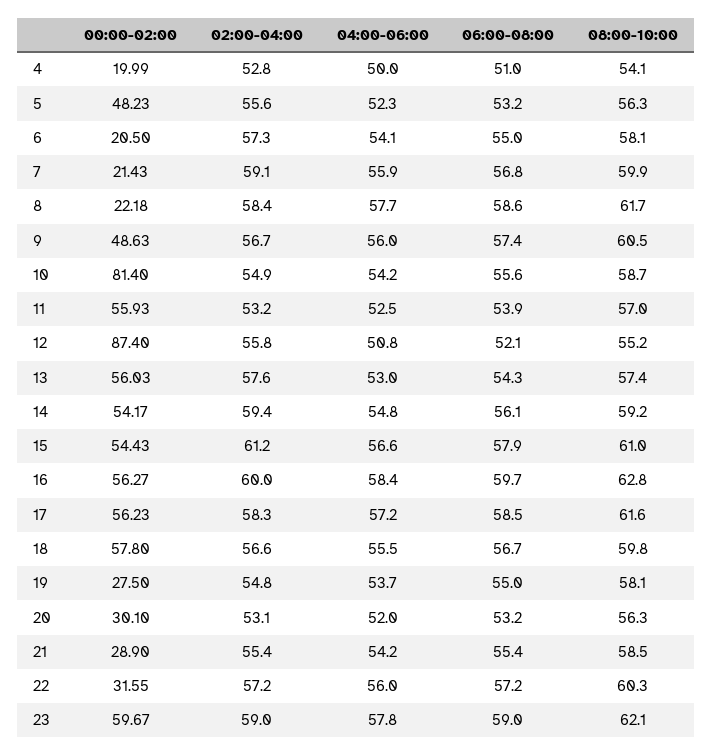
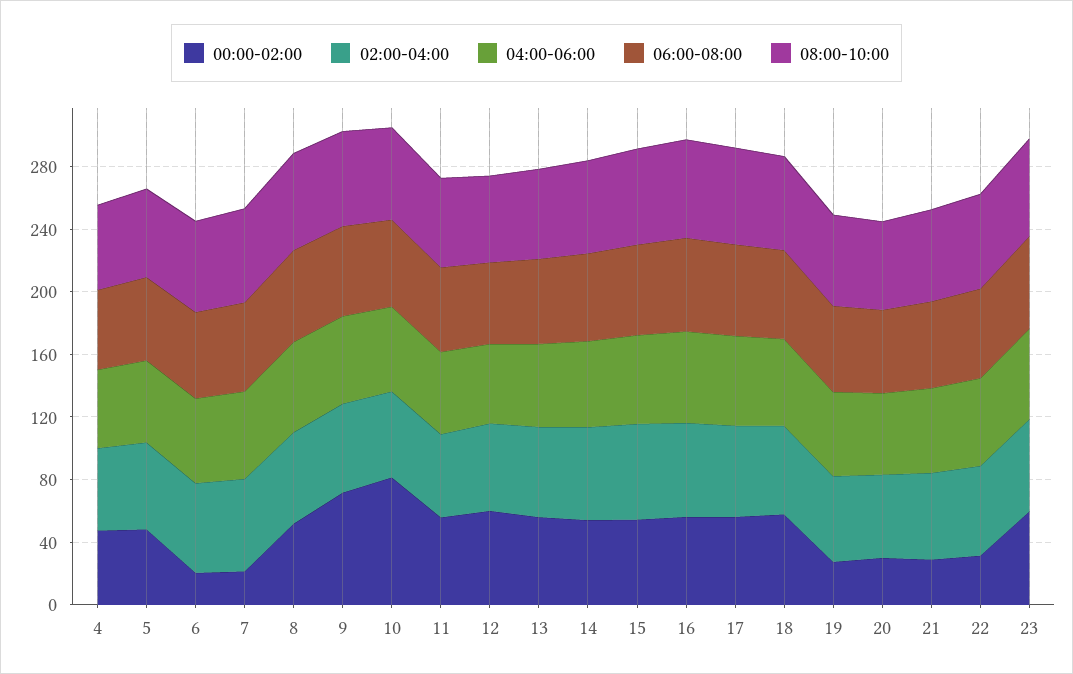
00:00-02:00, 4: 19.99 -> 50
00:00-02:00, 8: 22.18 -> 50
00:00-02:00, 9: 48.63 -> 70
00:00-02:00, 12: 87.4 -> 60

